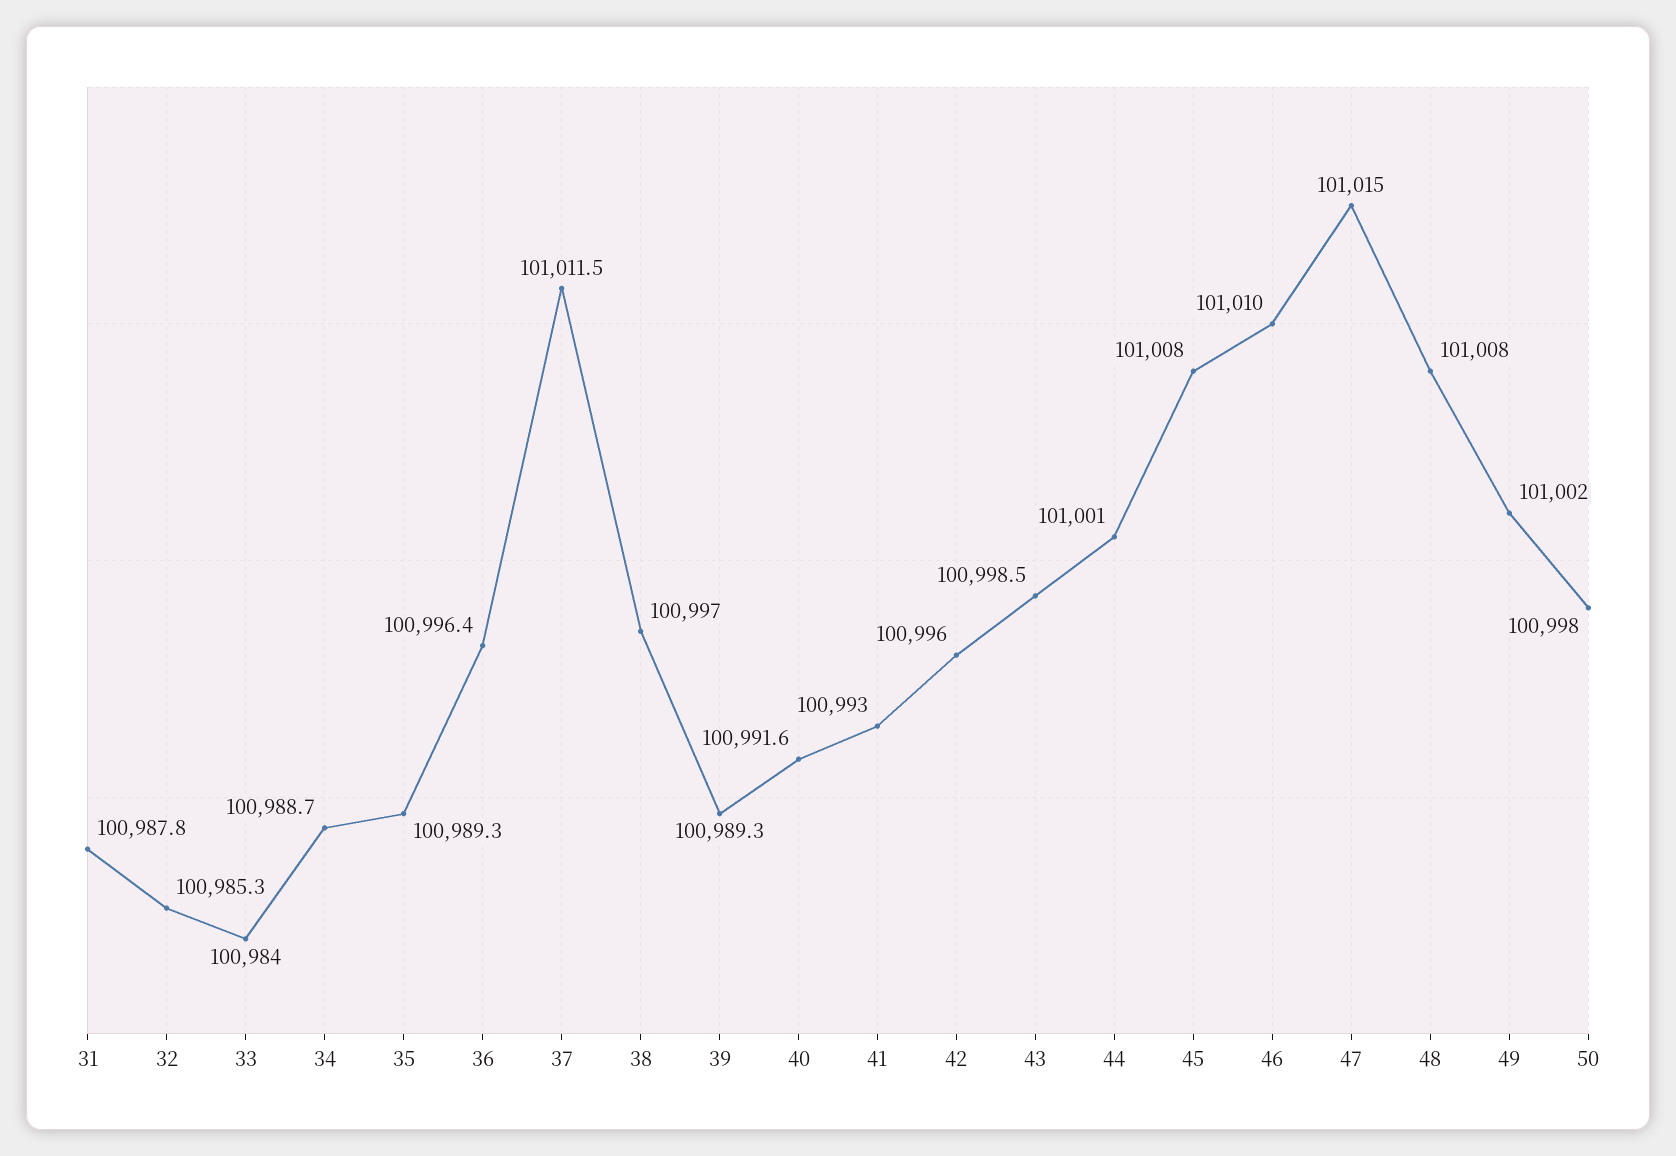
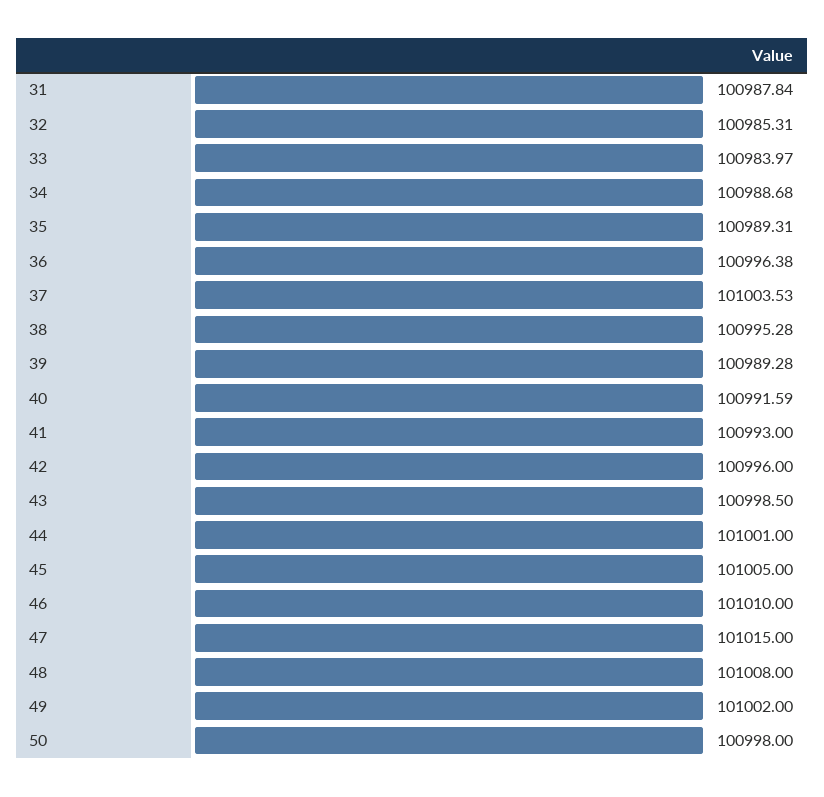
37: 101011.5 -> 101003.53
38: 100997 -> 100995.28
45: 101008 -> 101005

